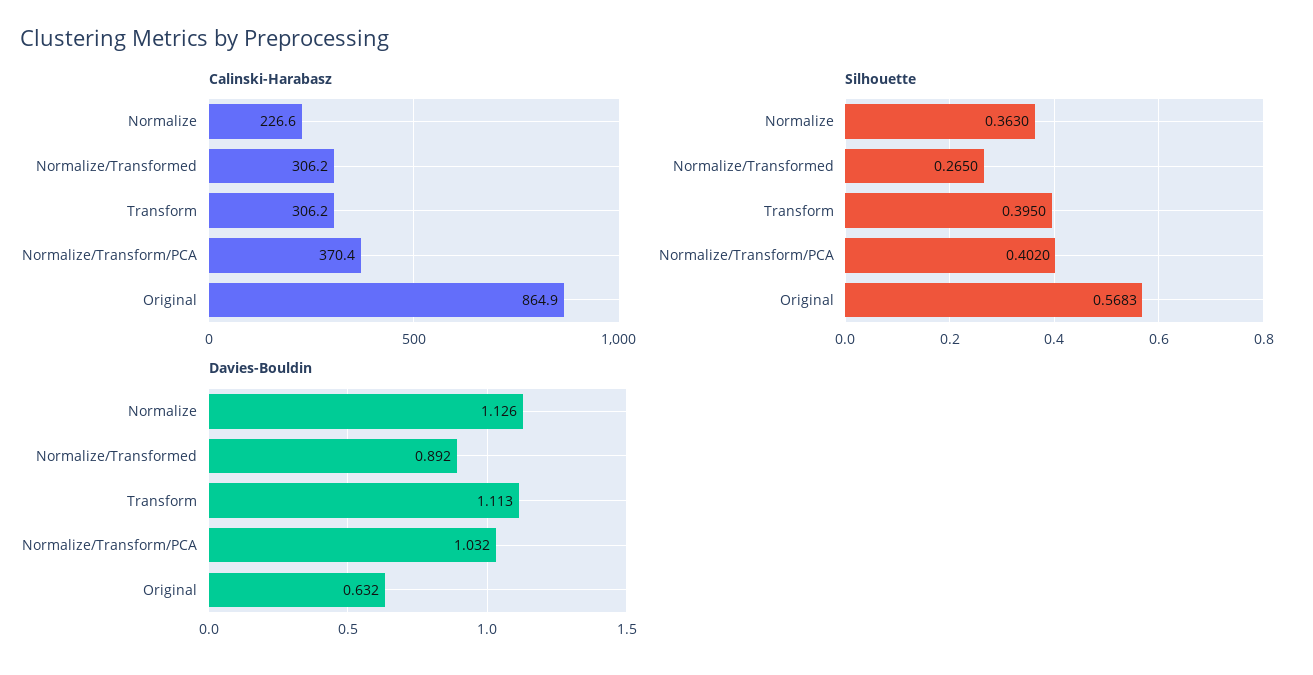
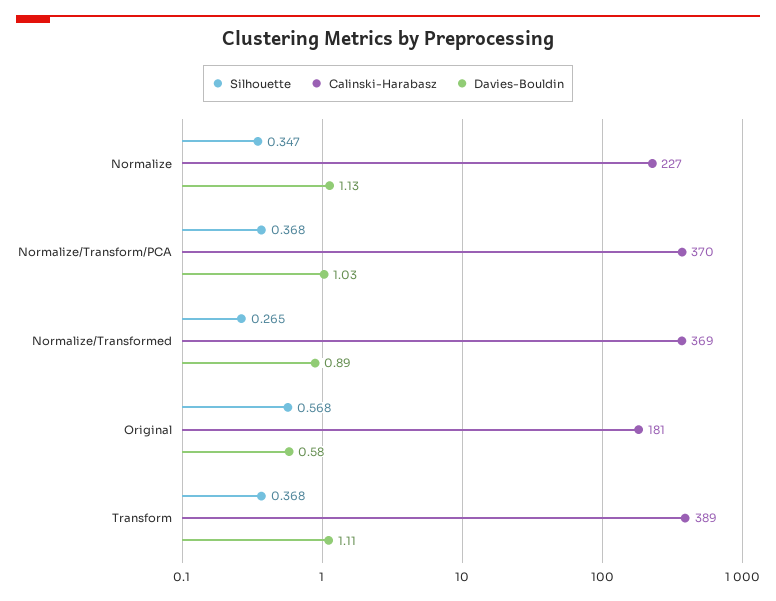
Calinski-Harabasz, Normalize/Transformed: 306.2 -> 369
Calinski-Harabasz, Transform: 306.2 -> 389
Calinski-Harabasz, Original: 864.9 -> 181
Silhouette, Normalize: 0.363 -> 0.347
Silhouette, Transform: 0.395 -> 0.368
Silhouette, Normalize/Transform/PCA: 0.402 -> 0.368
Davies-Bouldin, Original: 0.632 -> 0.58

